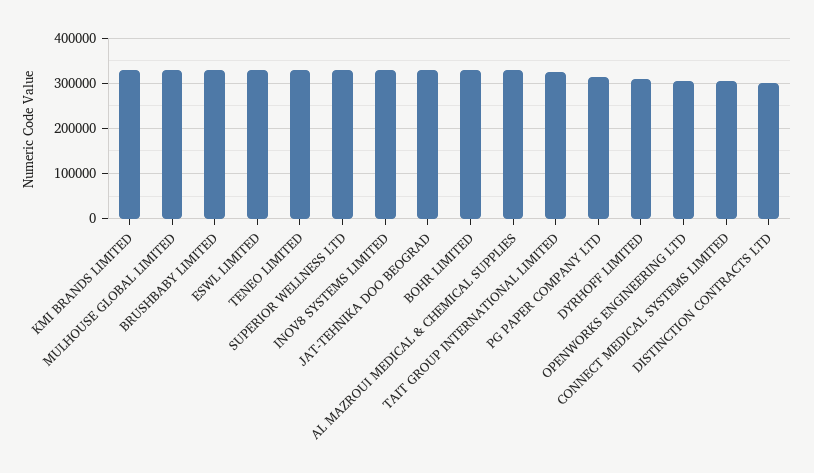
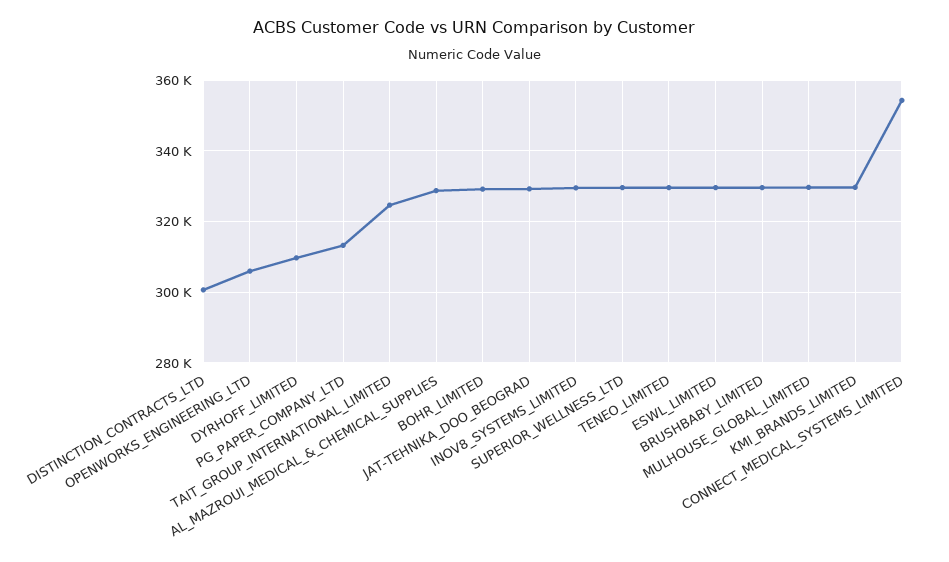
CONNECT MEDICAL SYSTEMS LIMITED: 300000 -> 354000

